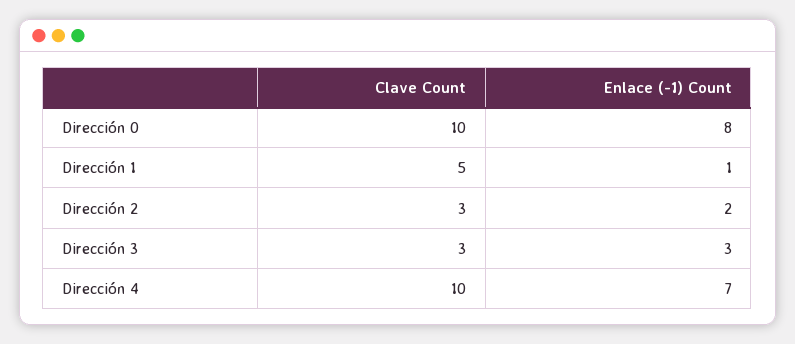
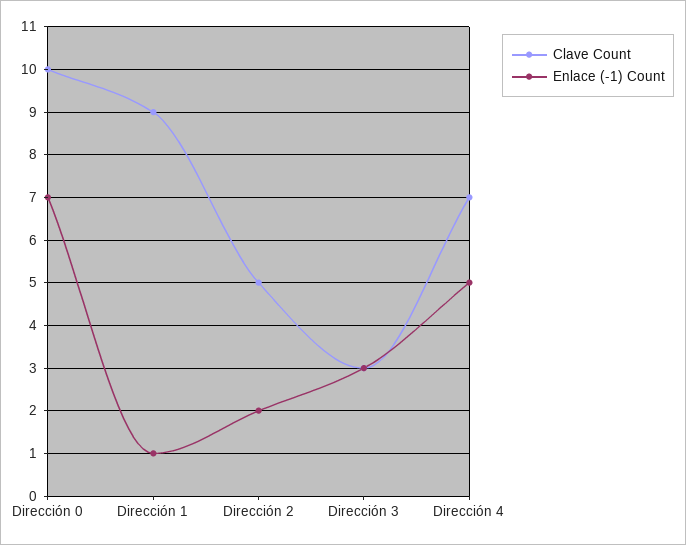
Enlace (-1) Count, Dirección 0: 8 -> 7
Clave Count, Dirección 1: 5 -> 9
Clave Count, Dirección 2: 3 -> 5
Clave Count, Dirección 4: 10 -> 7
Enlace (-1) Count, Dirección 4: 7 -> 5

